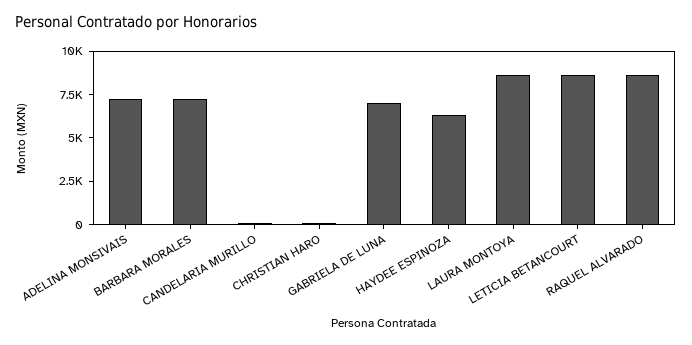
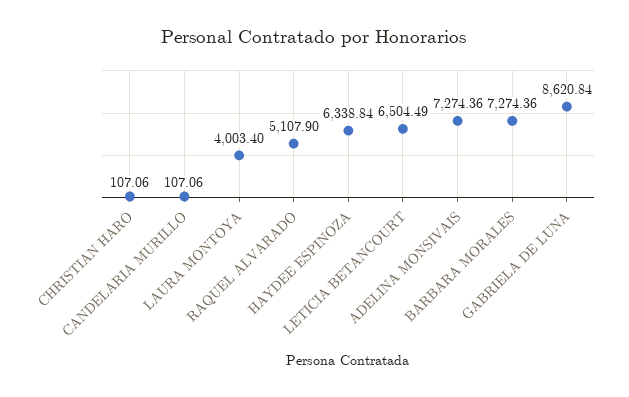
GABRIELA DE LUNA: 7000 -> 8620.84
LAURA MONTOYA: 8500 -> 4003.4
LETICIA BETANCOURT: 8500 -> 6504.49
RAQUEL ALVARADO: 8500 -> 5107.9

